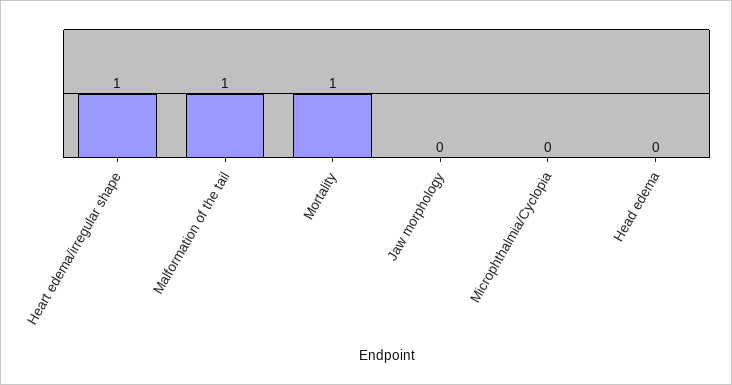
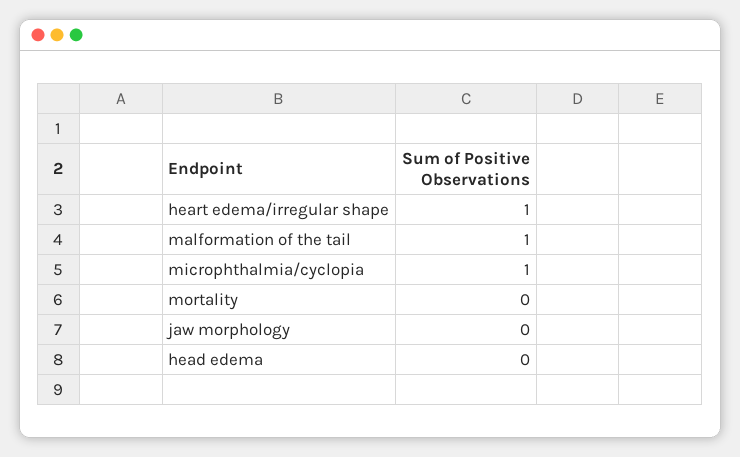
Mortality: 1 -> 0
Microphthalmia/Cyclopia: 0 -> 1

